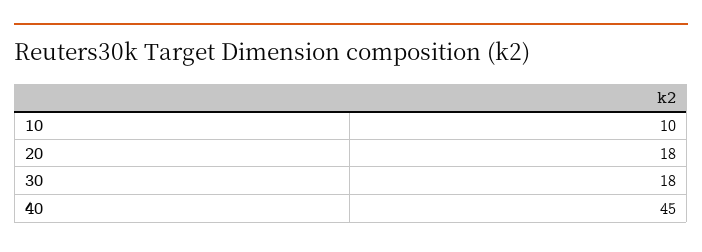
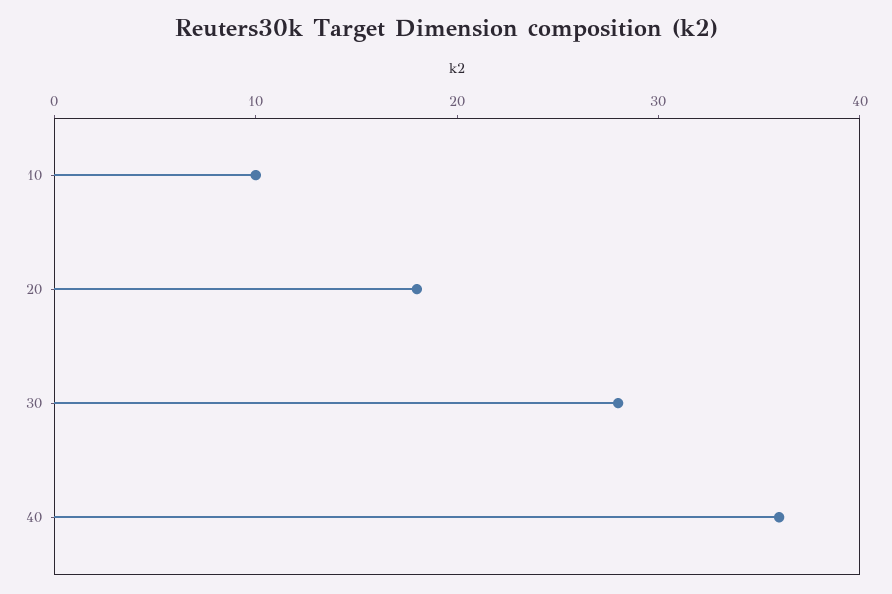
30: 18 -> 28
40: 45 -> 36

